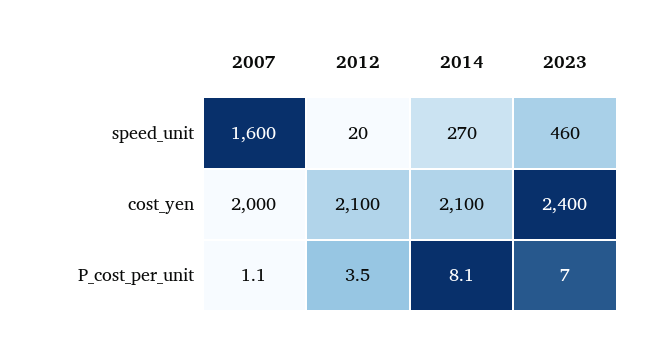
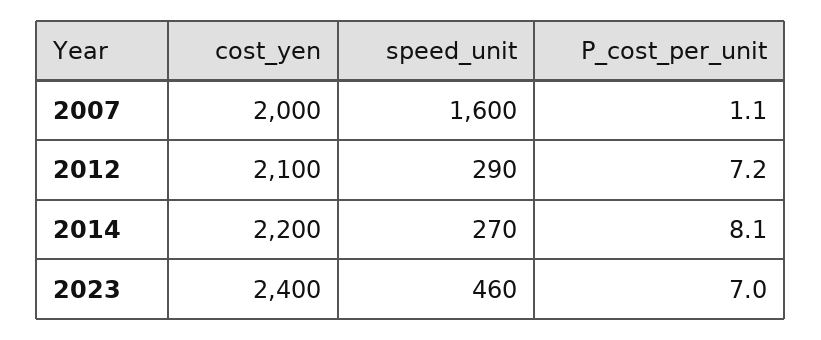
2012, speed_unit: 20 -> 290
2014, cost_yen: 2100 -> 2200
2012, P_cost_per_unit: 3.5 -> 7.2

